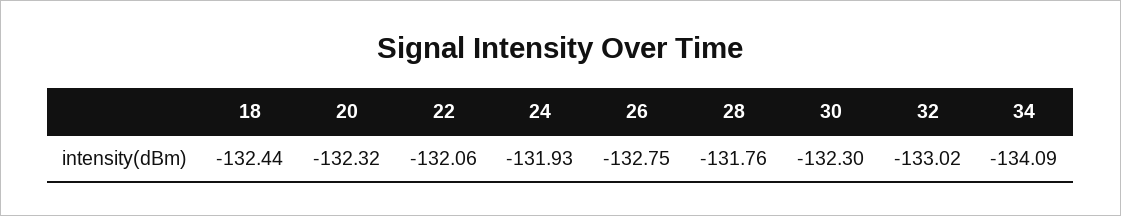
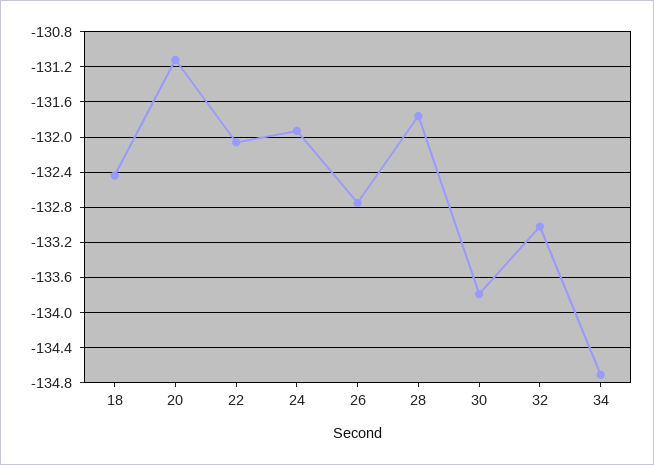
20: -132.32 -> -131.1
30: -132.3 -> -133.8
34: -134.09 -> -134.7

